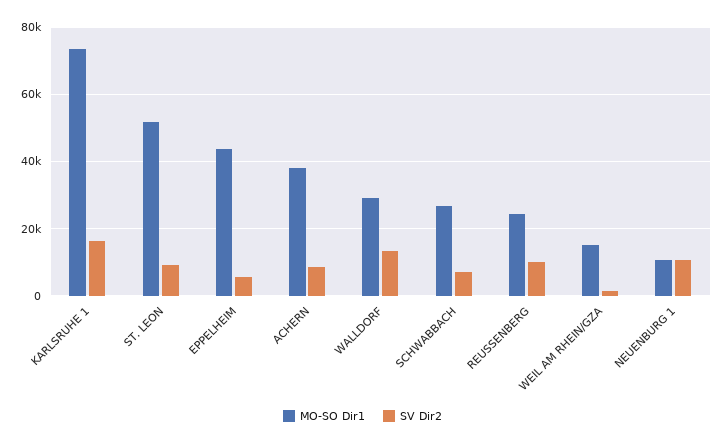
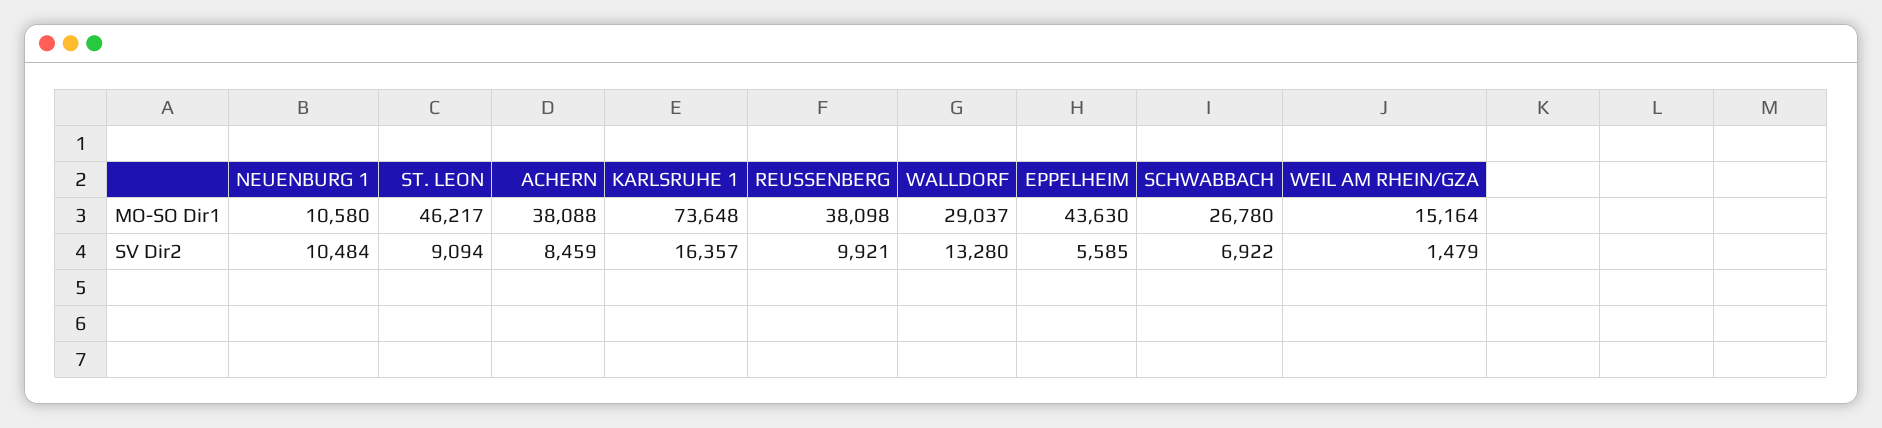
MO-SO Dir1, ST. LEON: 52000 -> 46217
MO-SO Dir1, REUSSENBERG: 24000 -> 38098

